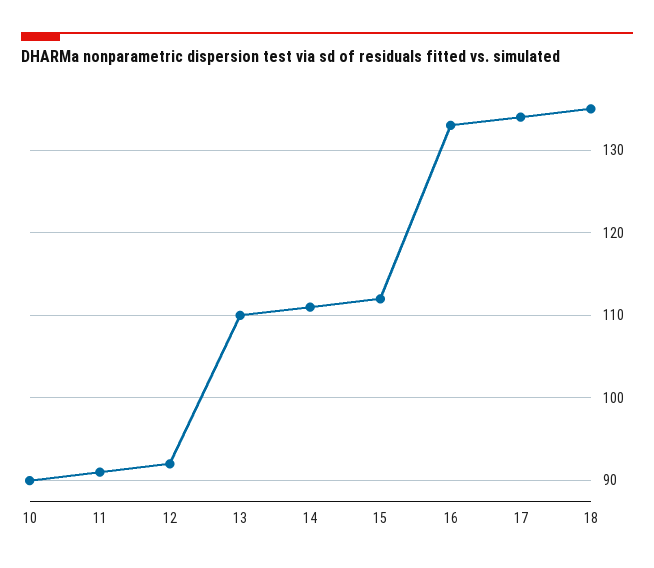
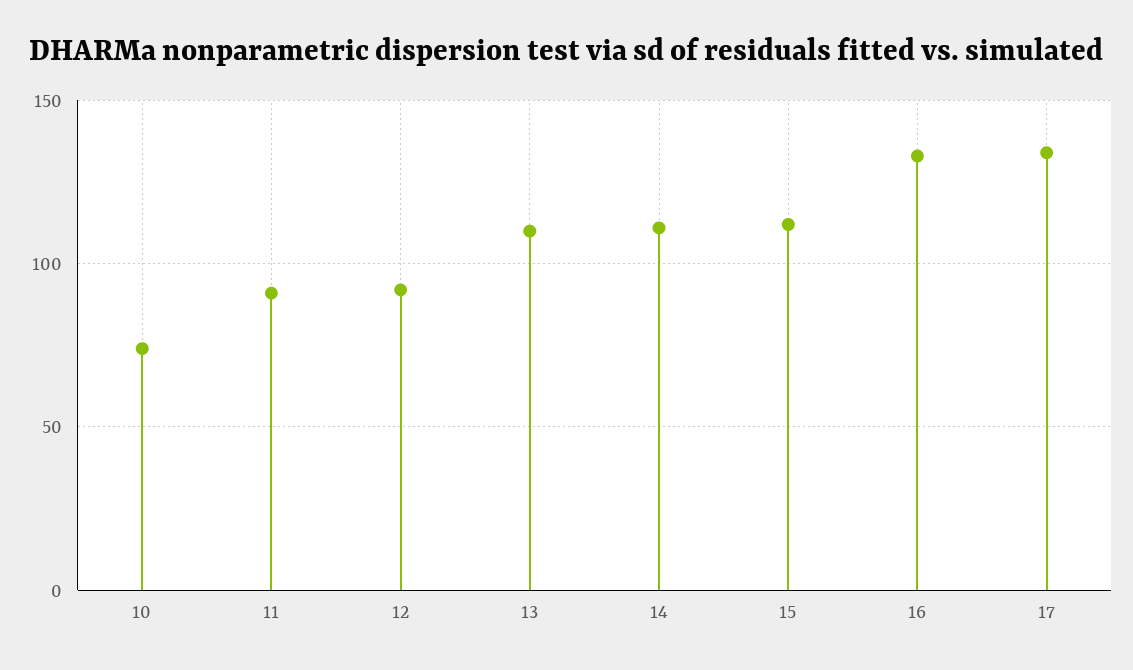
10: 90 -> 75
18: 135 -> none

